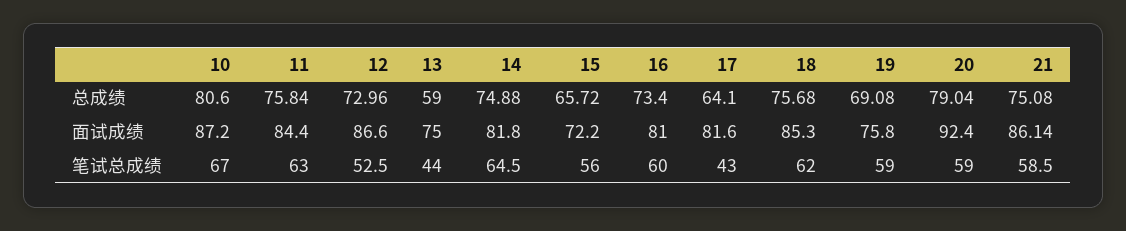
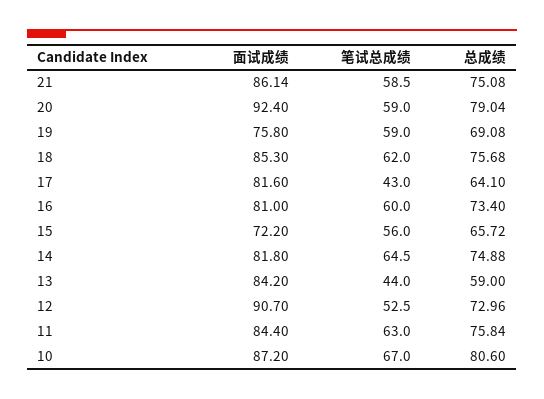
12, 面试成绩: 86.6 -> 90.7
13, 面试成绩: 75 -> 84.2

